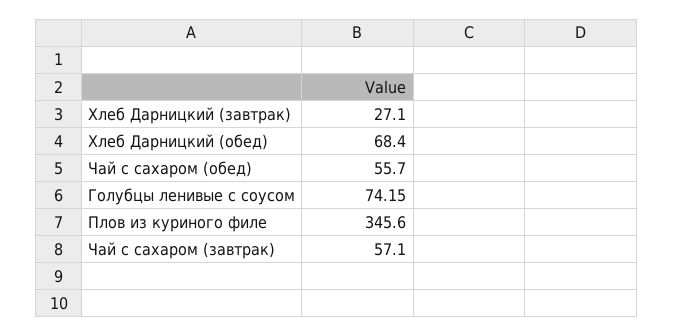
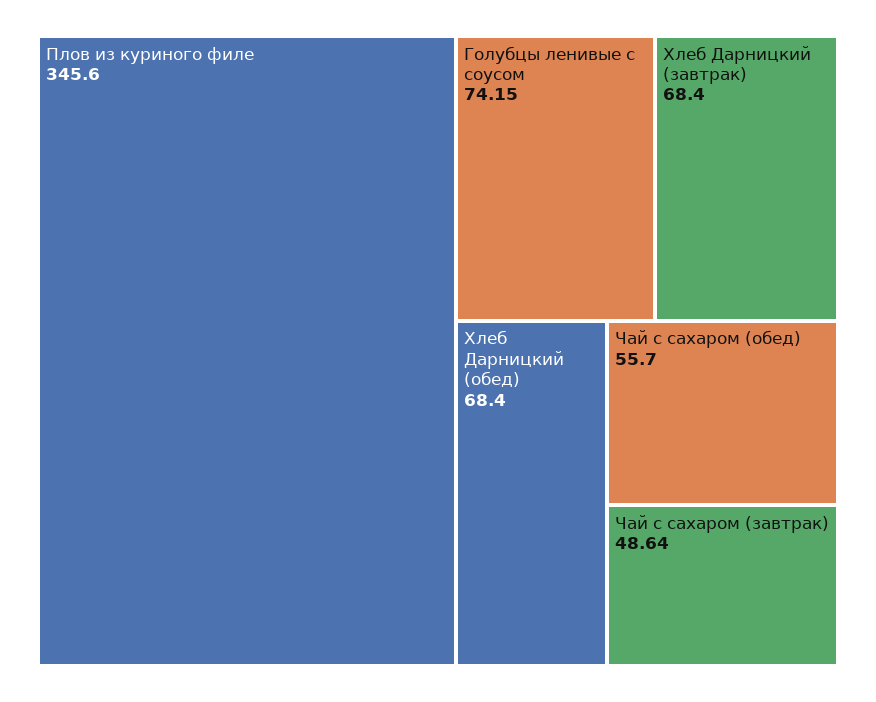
Хлеб Дарницкий (завтрак): 27.1 -> 68.4
Чай с сахаром (завтрак): 57.1 -> 48.64

